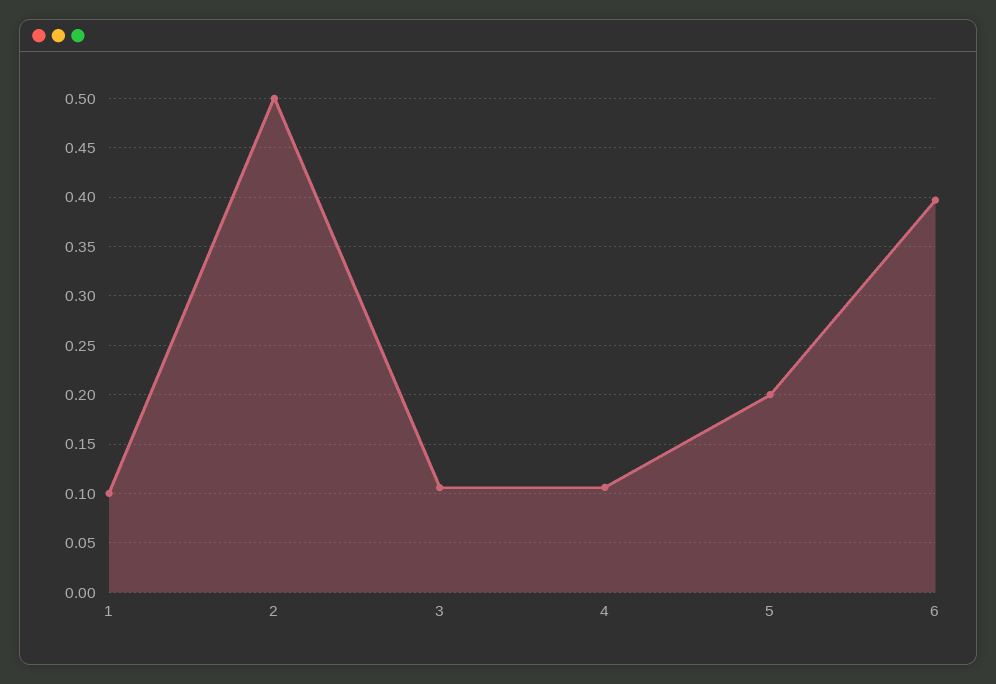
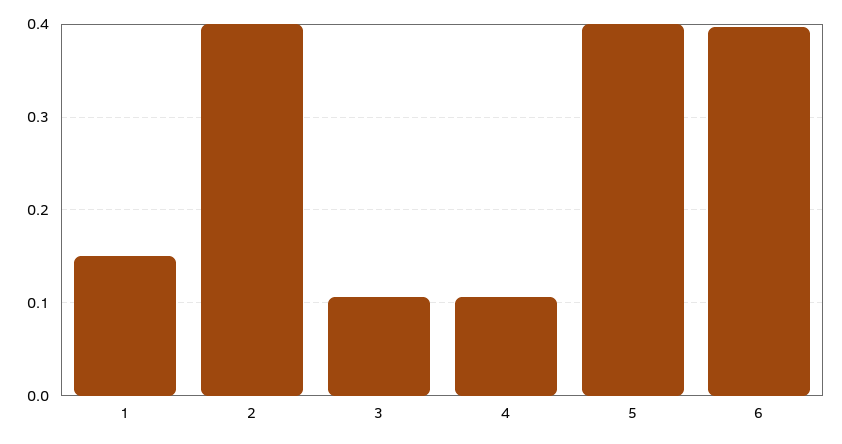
1: 0.1 -> 0.15
2: 0.5 -> 0.4
5: 0.2 -> 0.4

